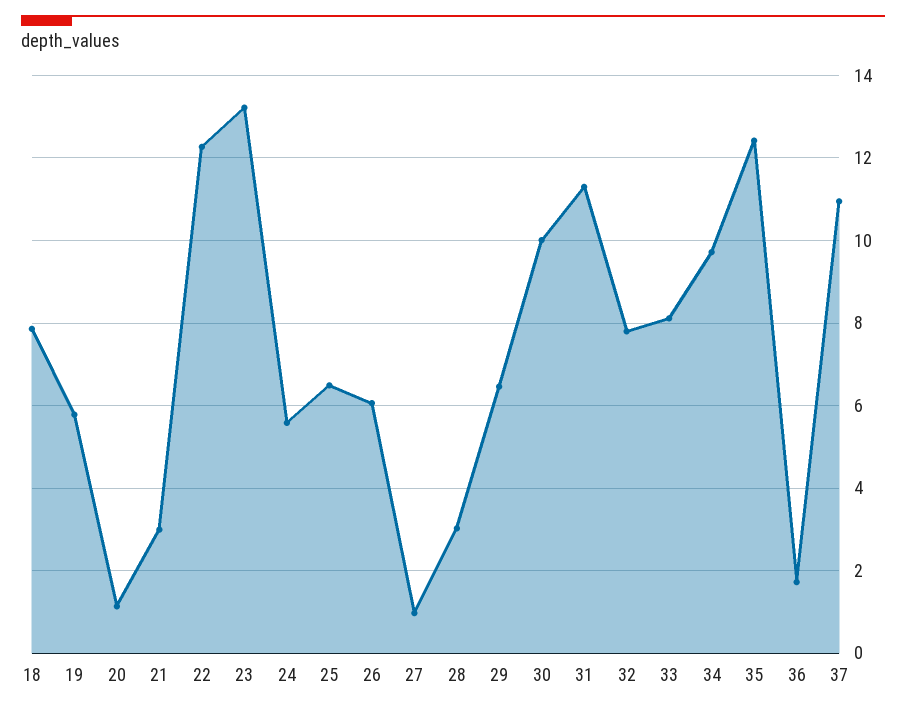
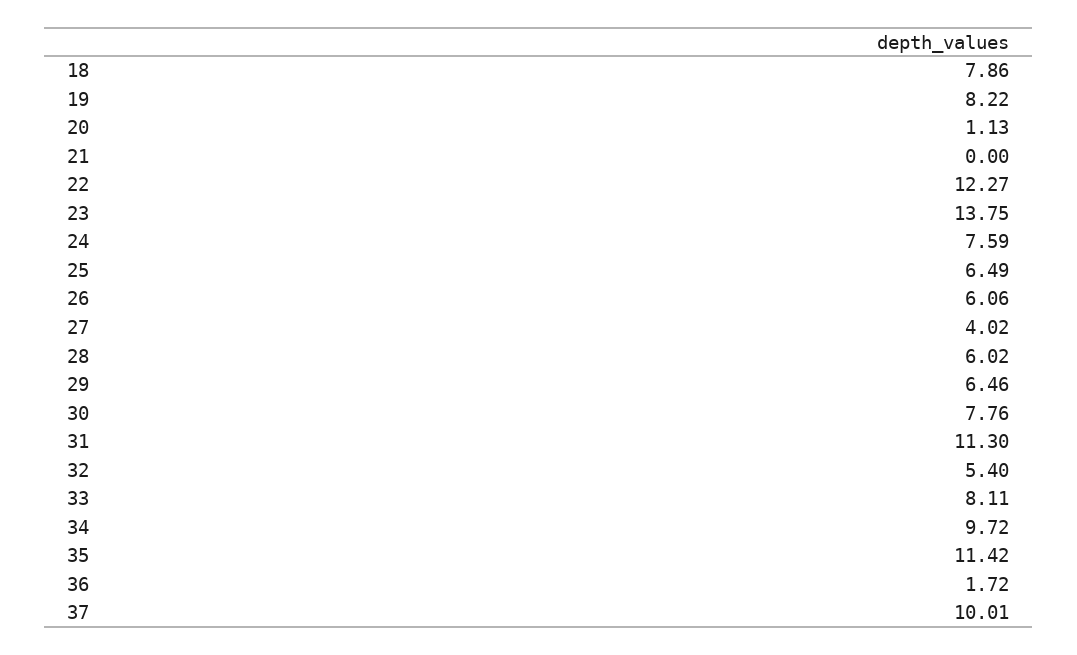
19: 5.8 -> 8.22
21: 3 -> 0
23: 13.2 -> 13.75
24: 5.6 -> 7.59
27: 1 -> 4.02
28: 3 -> 6.02
30: 10 -> 7.76
32: 7.8 -> 5.4
35: 12.4 -> 11.42
37: 11 -> 10.01

